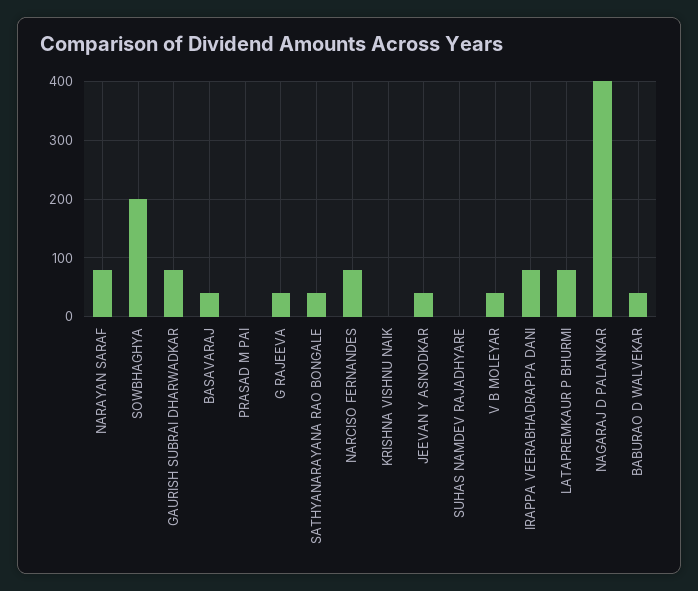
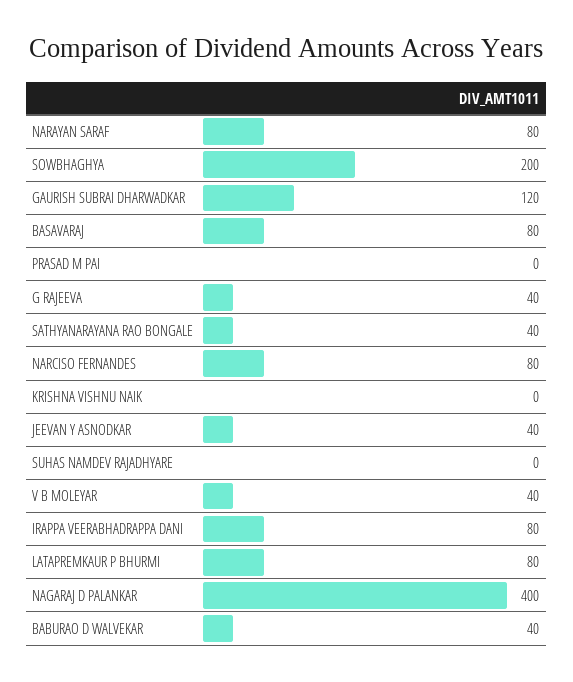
GAURISH SUBRAI DHARWADKAR: 80 -> 120
BASAVARAJ: 40 -> 80

